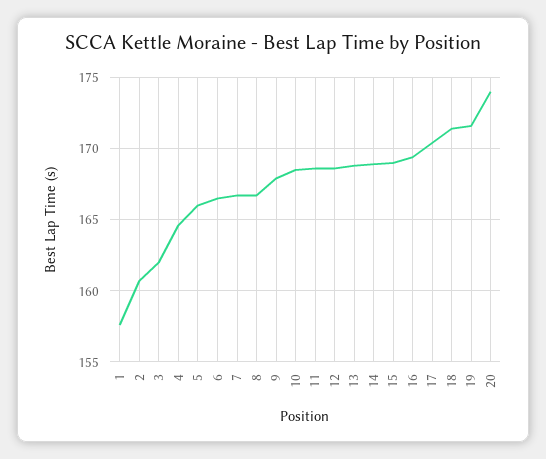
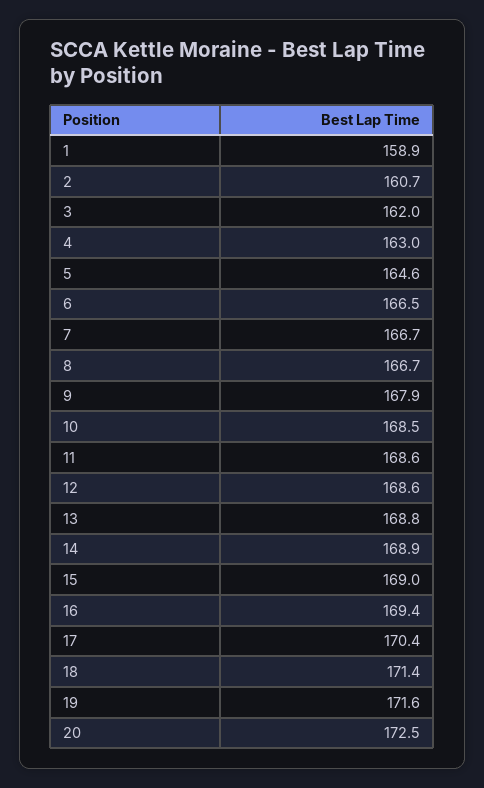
1: 157.5 -> 158.9
4: 164.5 -> 163
5: 166 -> 164.6
20: 174 -> 172.5

